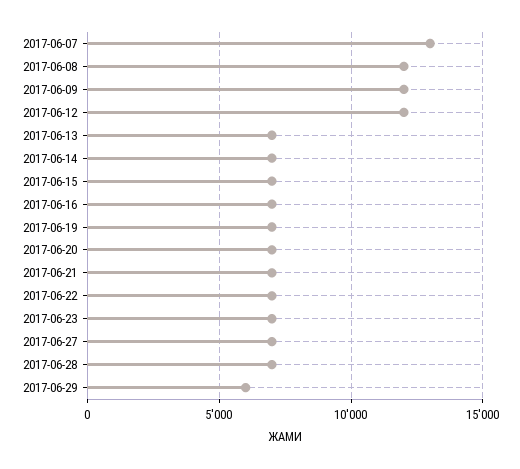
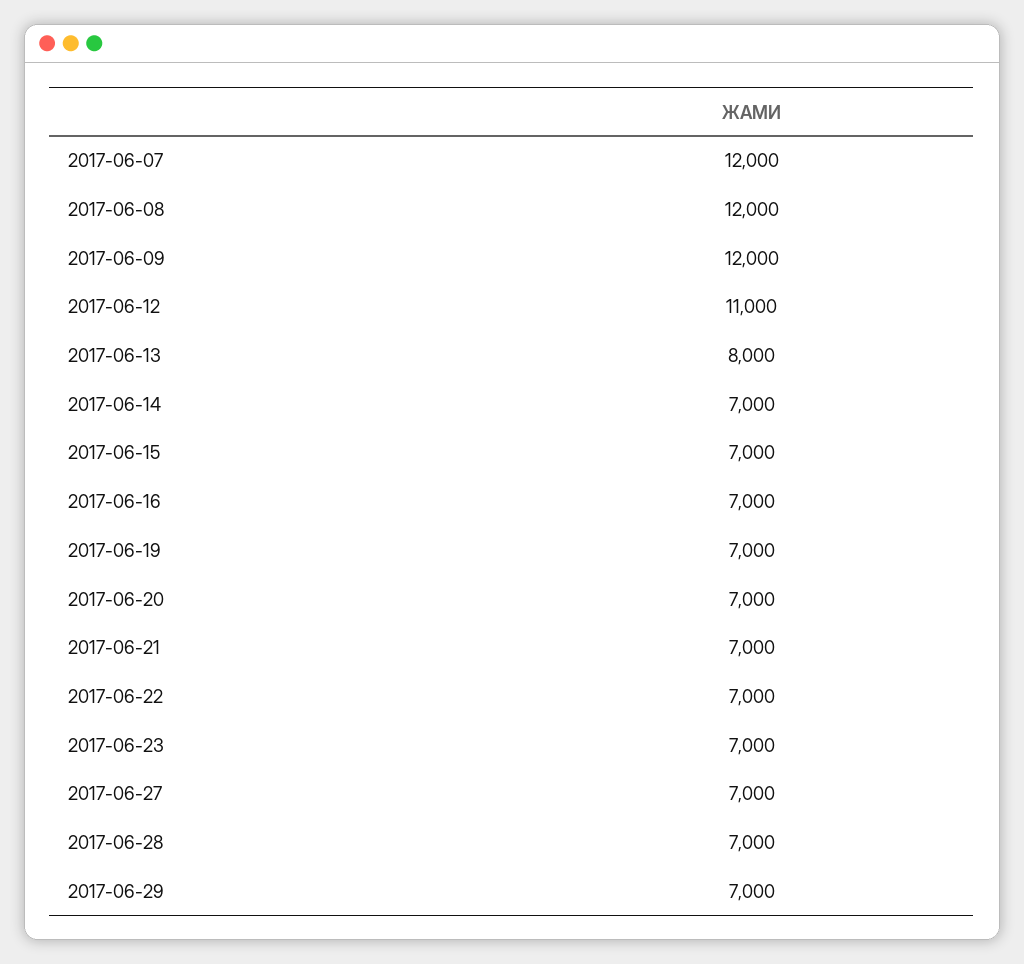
2017-06-07: 13000 -> 12000
2017-06-12: 12000 -> 11000
2017-06-13: 7000 -> 8000
2017-06-29: 6000 -> 7000

